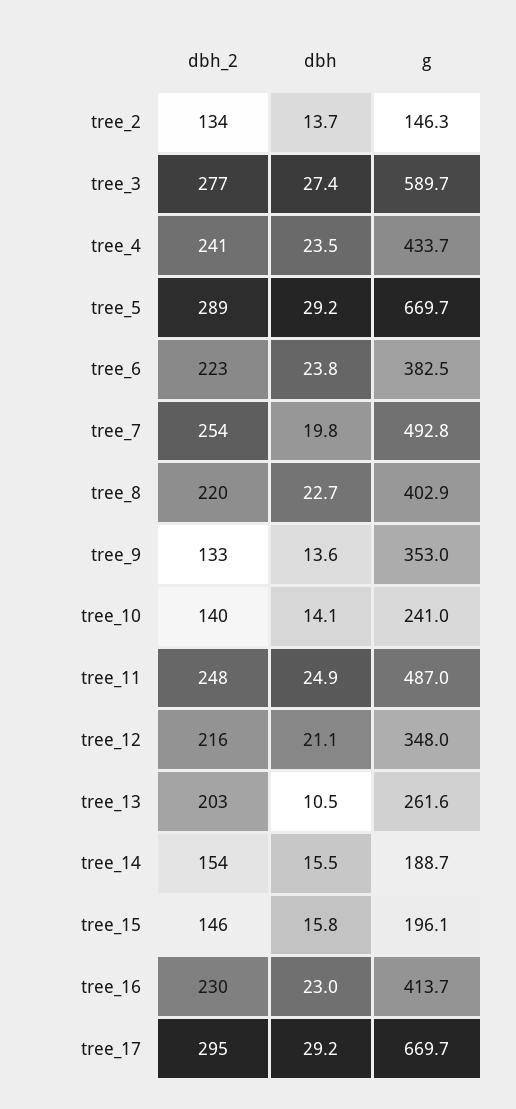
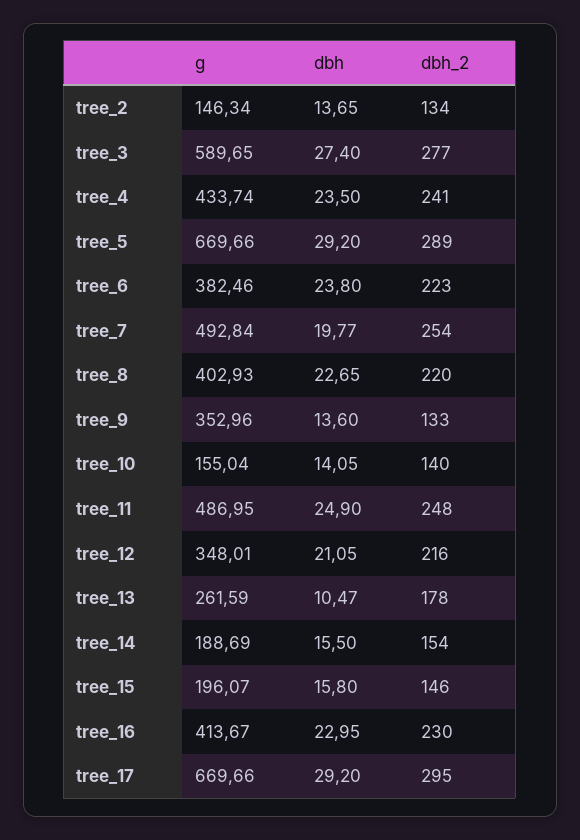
g, tree_10: 241 -> 155.04
dbh_2, tree_13: 203 -> 178

